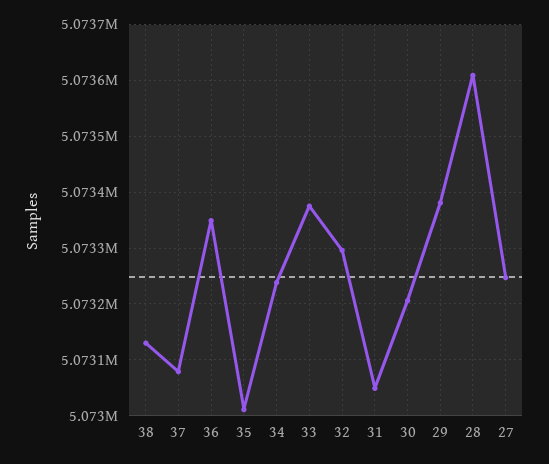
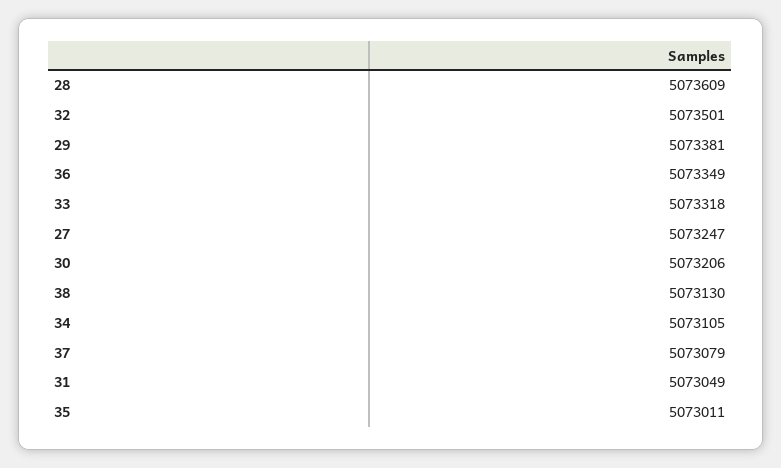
34: 5073240 -> 5073105
33: 5073380 -> 5073318
32: 5073300 -> 5073501

